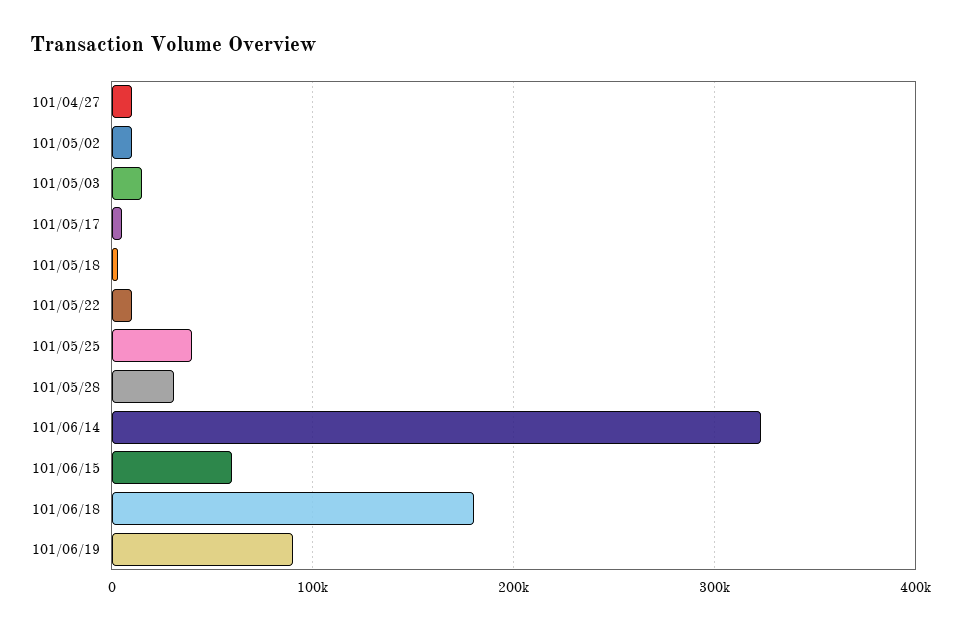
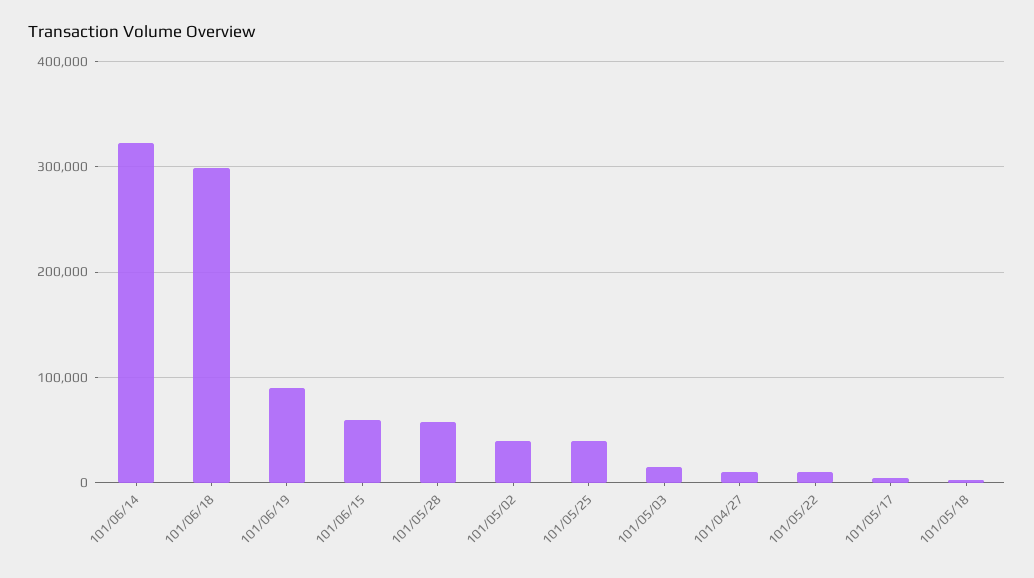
101/05/02: 10000 -> 40000
101/05/28: 30000 -> 60000
101/06/18: 180000 -> 300000

